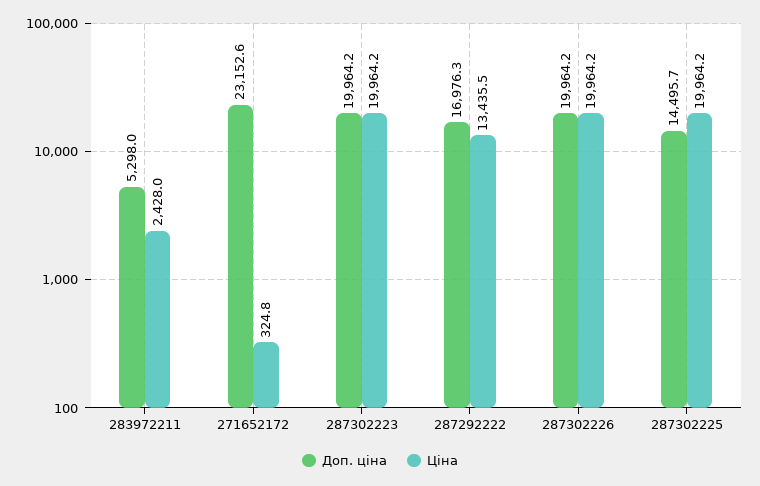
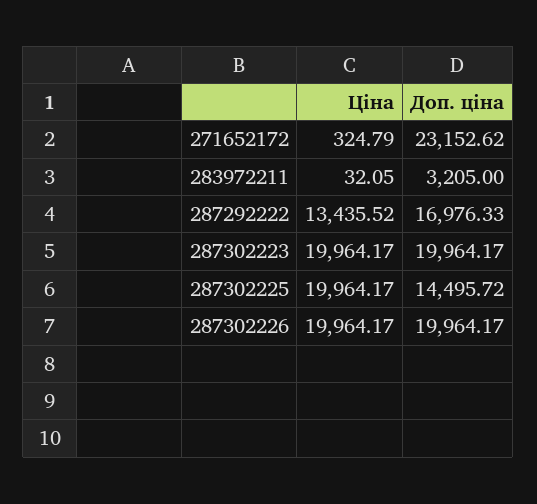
Доп. ціна, 283972211: 5298 -> 3205
Ціна, 283972211: 2428 -> 32.05

